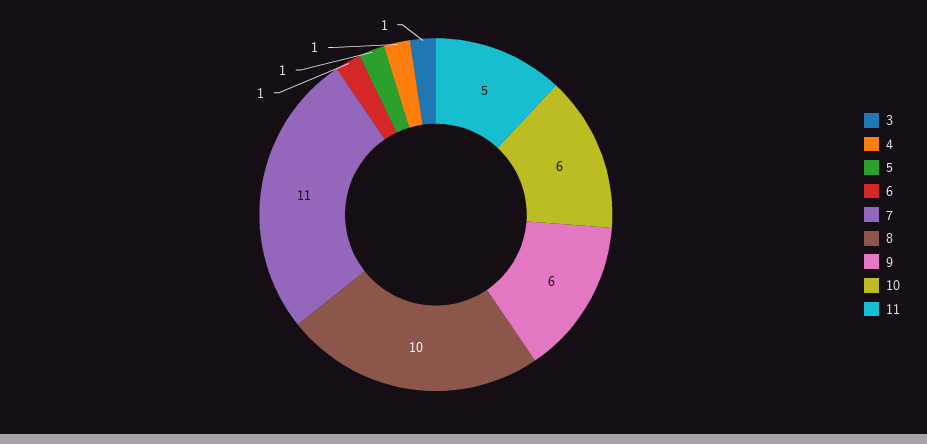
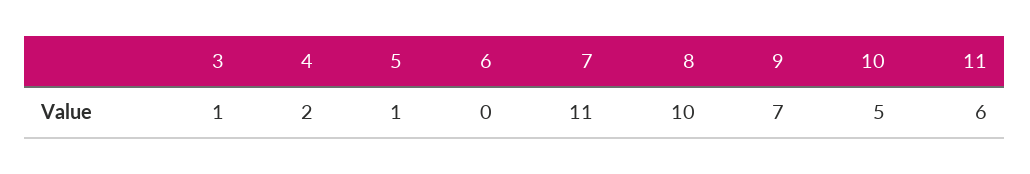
4: 1 -> 2
6: 1 -> 0
9: 6 -> 7
10: 6 -> 5
11: 5 -> 6

